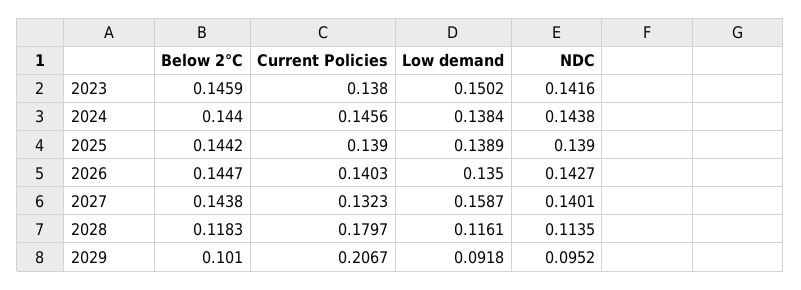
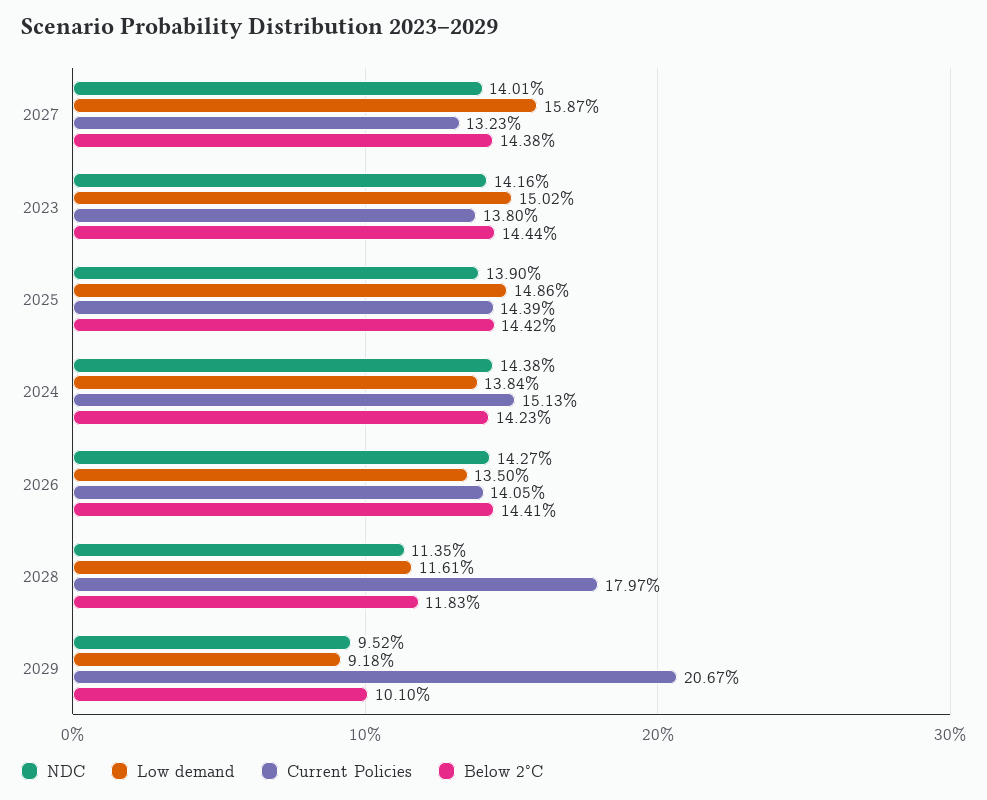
Below 2°C, 2023: 0.1459 -> 0.1444
Below 2°C, 2024: 0.144 -> 0.1423
Current Policies, 2024: 0.1456 -> 0.1513
Current Policies, 2025: 0.139 -> 0.1439
Low demand, 2025: 0.1389 -> 0.1486
Below 2°C, 2026: 0.1447 -> 0.1441
Current Policies, 2026: 0.1403 -> 0.1405

